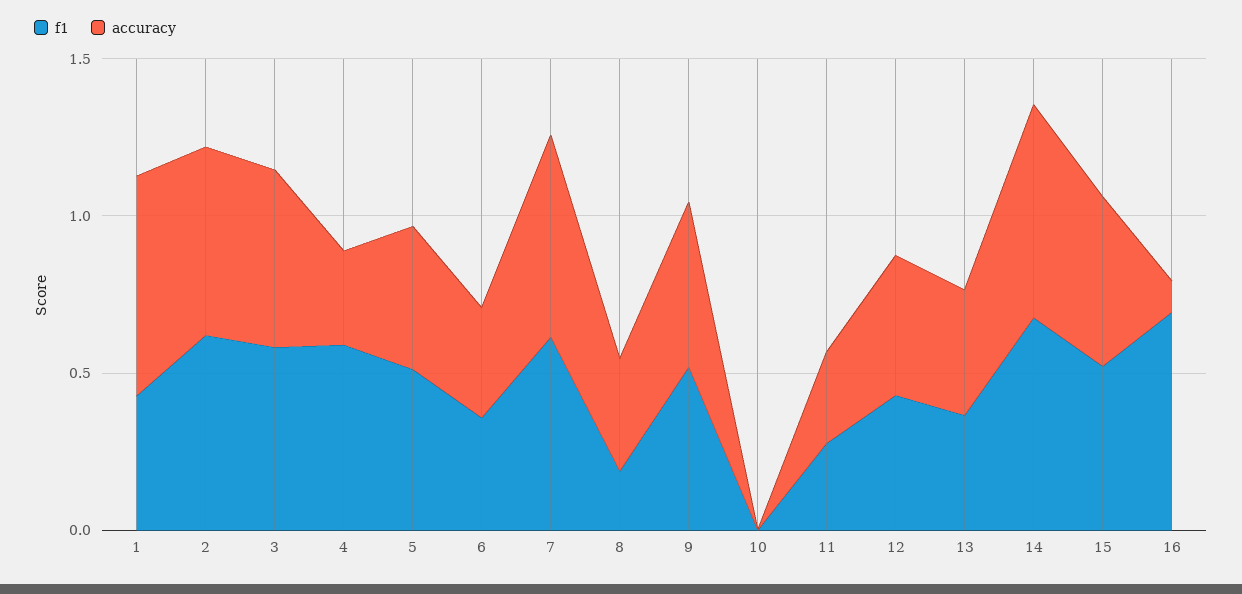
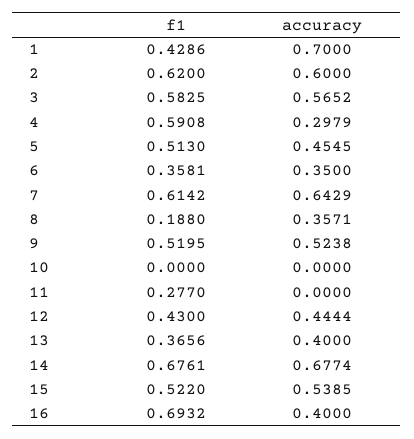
accuracy, 11: 0.3 -> 0
accuracy, 16: 0.1 -> 0.4

